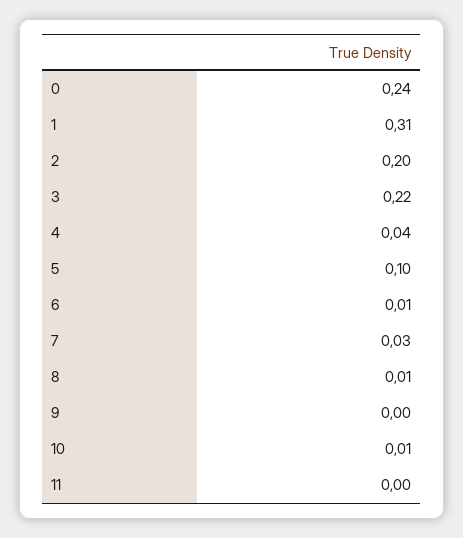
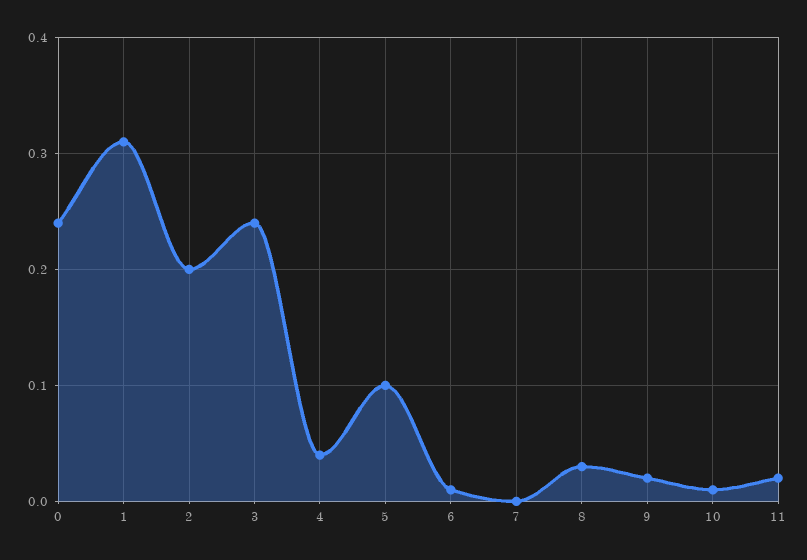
3: 0.22 -> 0.24
7: 0.03 -> 0
8: 0.01 -> 0.03
9: 0 -> 0.02
11: 0 -> 0.02

